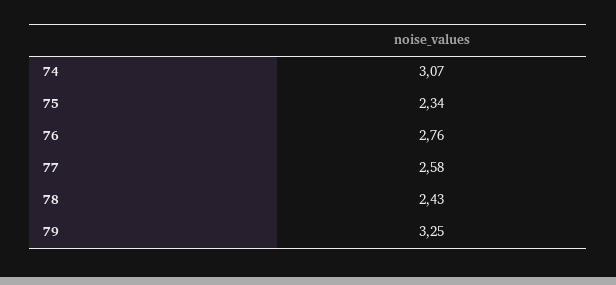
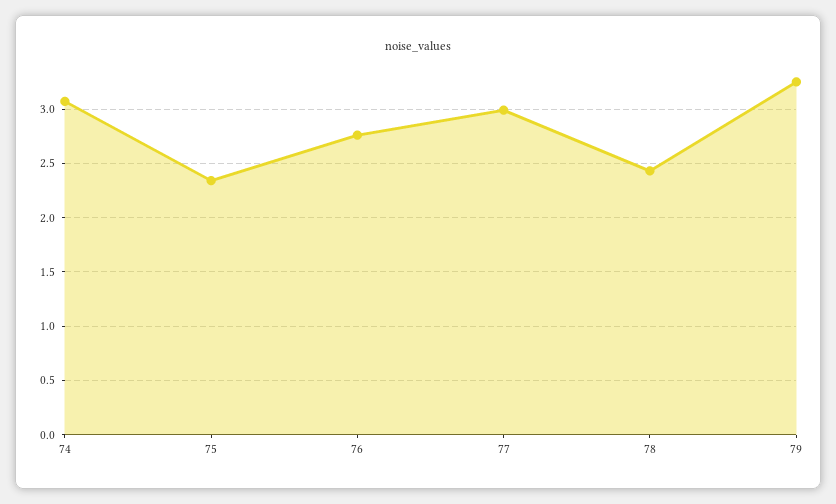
77: 2.58 -> 3

